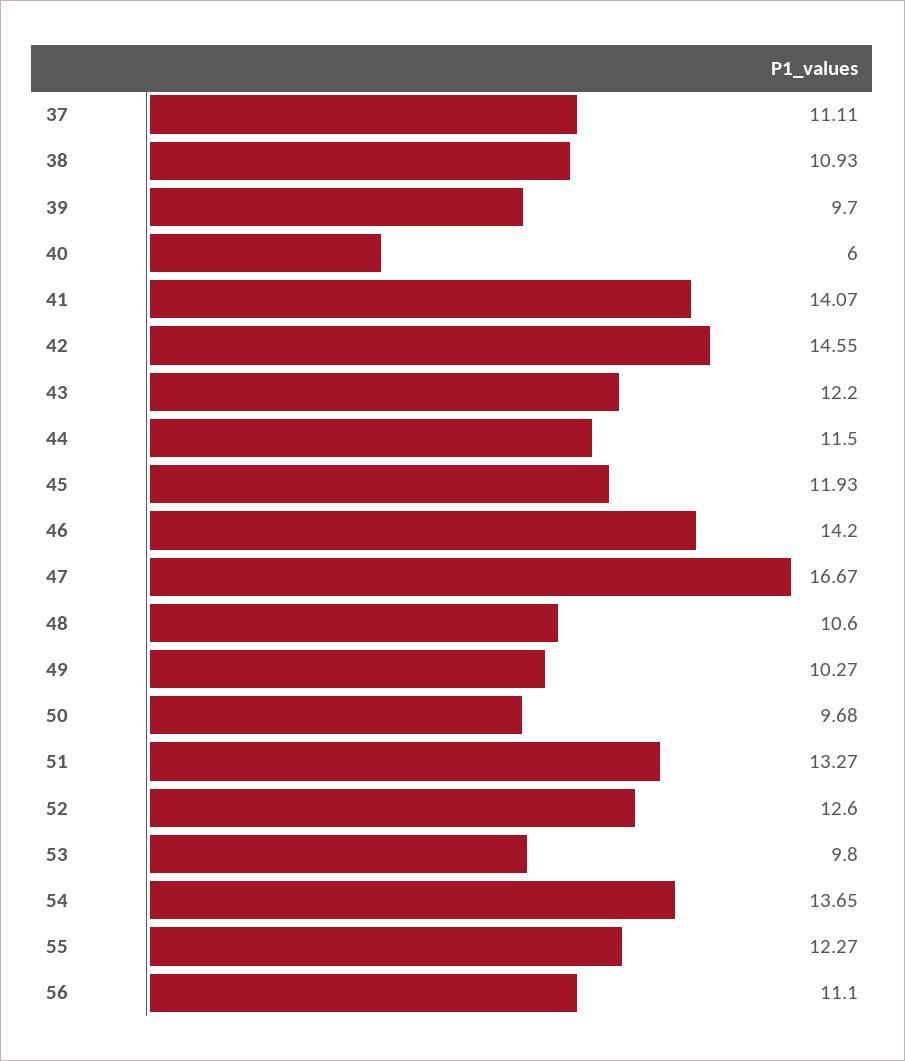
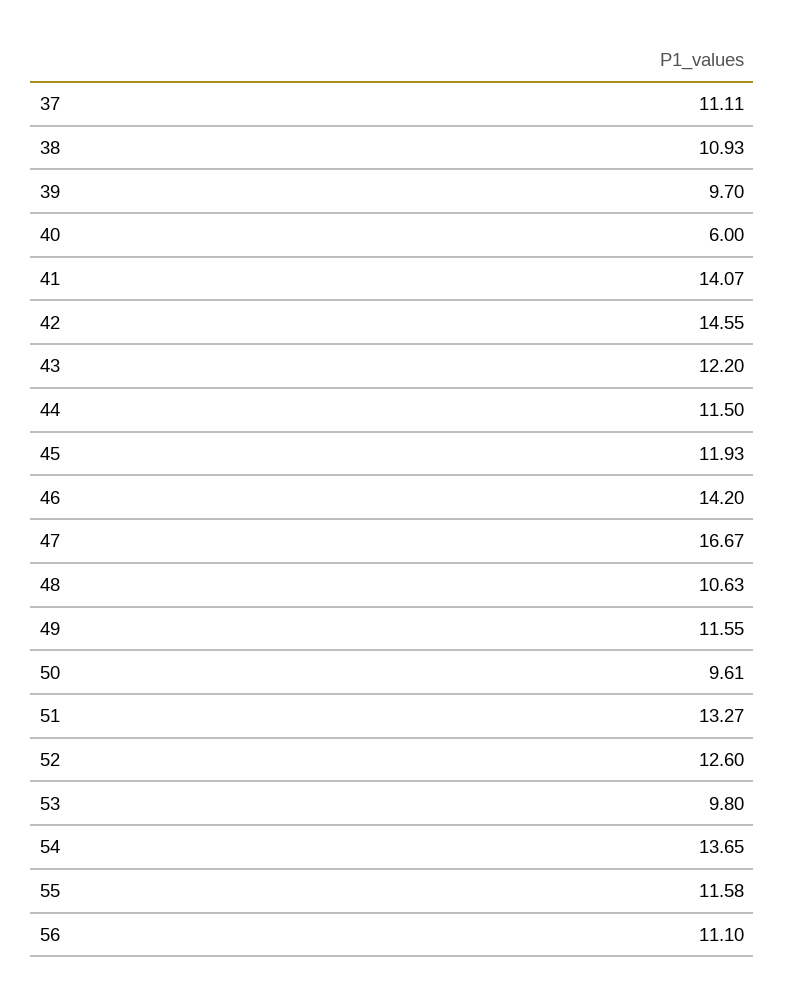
48: 10.6 -> 10.63
49: 10.27 -> 11.55
50: 9.68 -> 9.61
55: 12.27 -> 11.58

